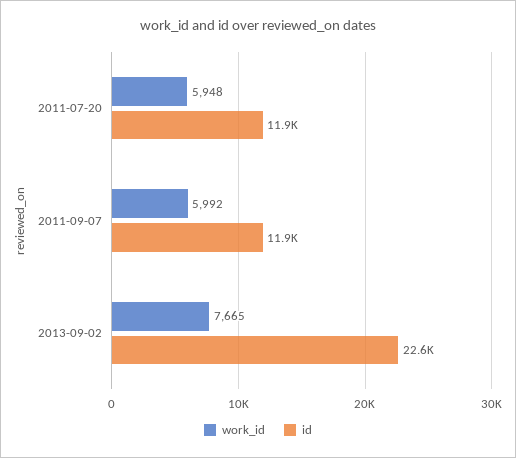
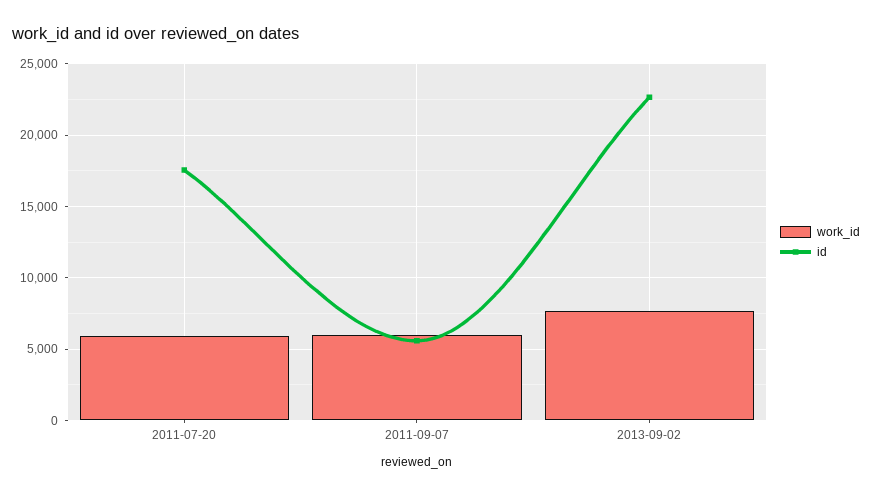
id, 2011-07-20: 11900 -> 17500
id, 2011-09-07: 11900 -> 5500

